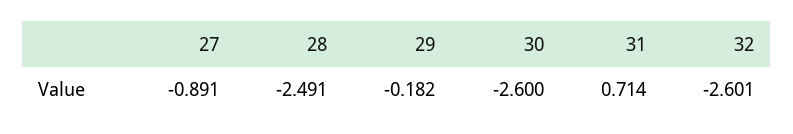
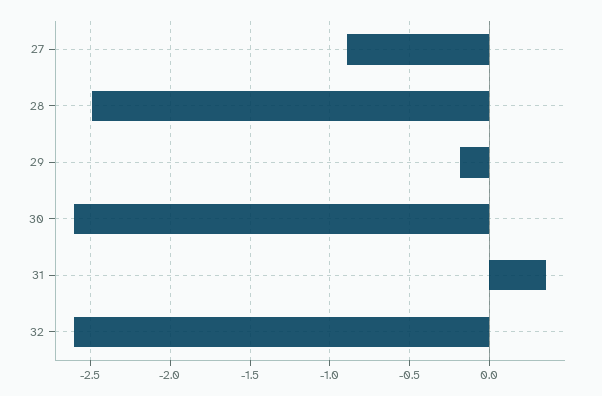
31: 0.714 -> 0.35

